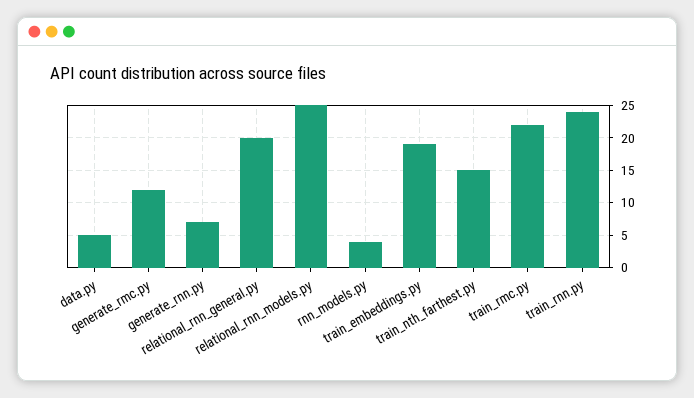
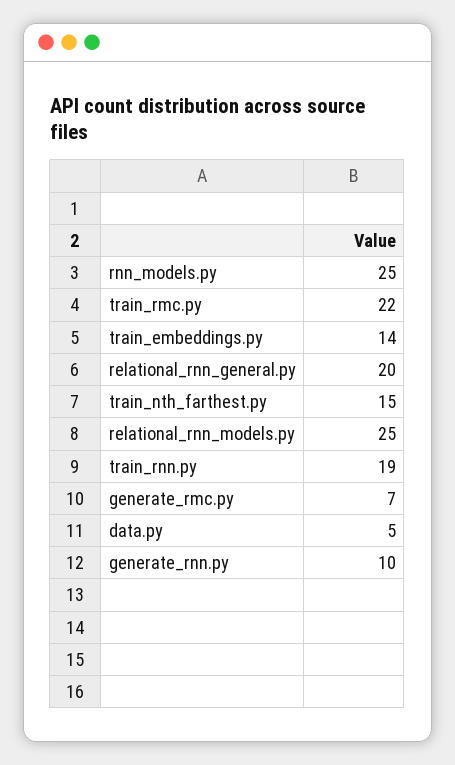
generate_rmc.py: 12 -> 7
generate_rnn.py: 7 -> 10
rnn_models.py: 4 -> 25
train_embeddings.py: 19 -> 14
train_rnn.py: 24 -> 19

